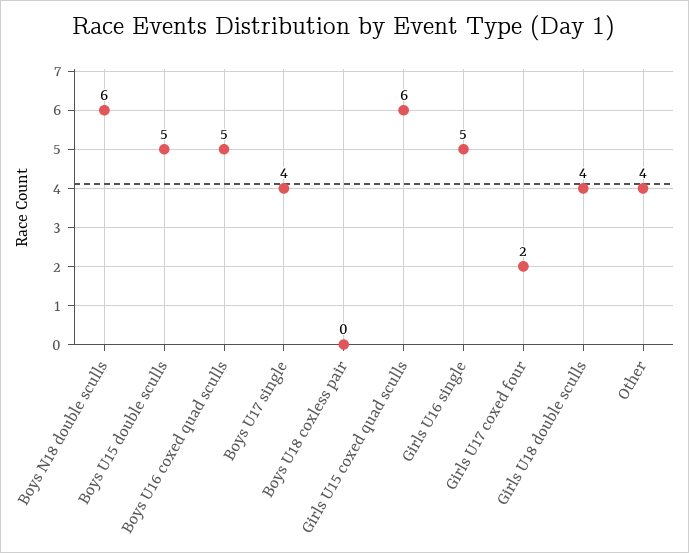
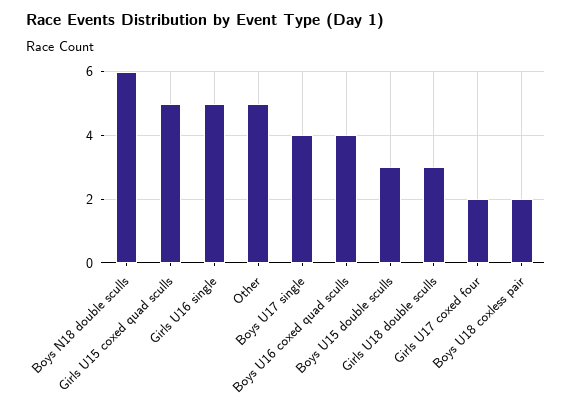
Boys U15 double sculls: 5 -> 3
Boys U16 coxed quad sculls: 5 -> 4
Boys U18 coxless pair: 0 -> 2
Girls U15 coxed quad sculls: 6 -> 5
Girls U18 double sculls: 4 -> 3
Other: 4 -> 5

